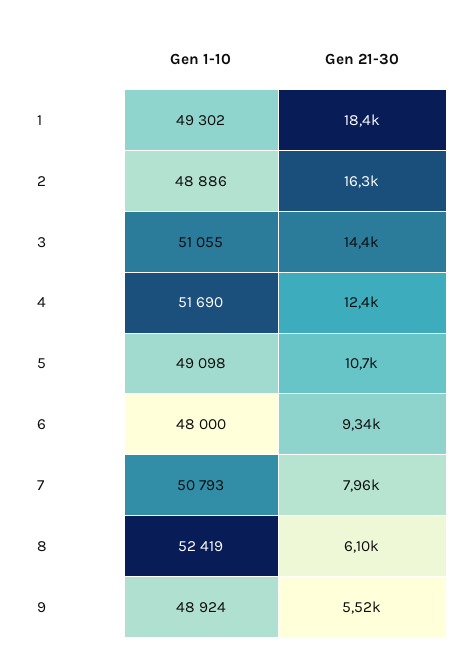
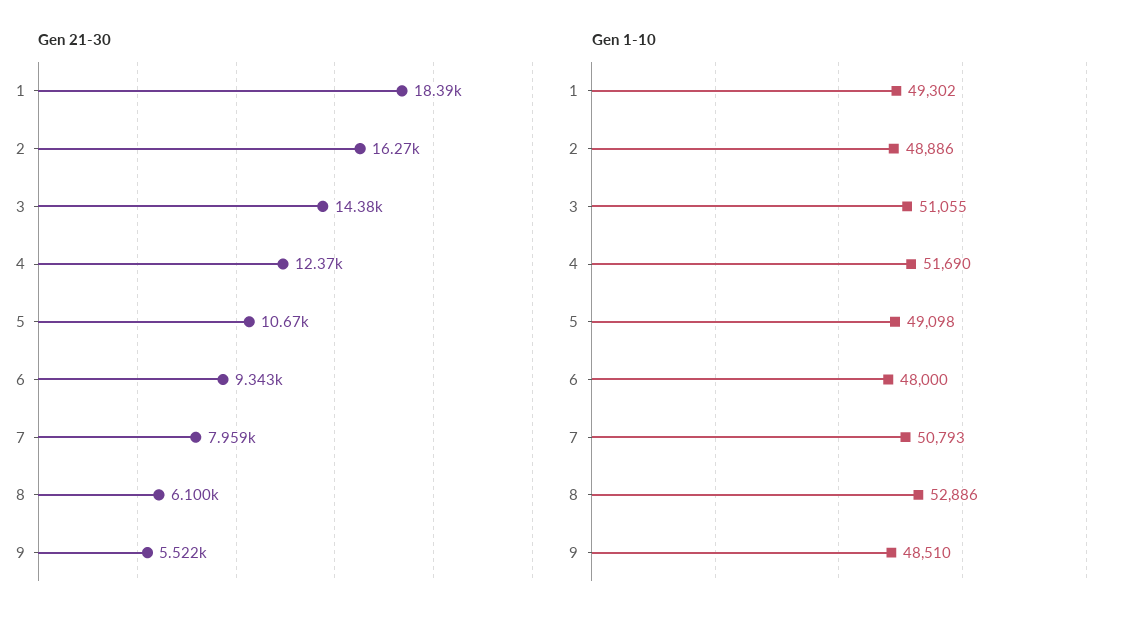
Gen 1-10, 8: 52419 -> 52886
Gen 1-10, 9: 48924 -> 48510

